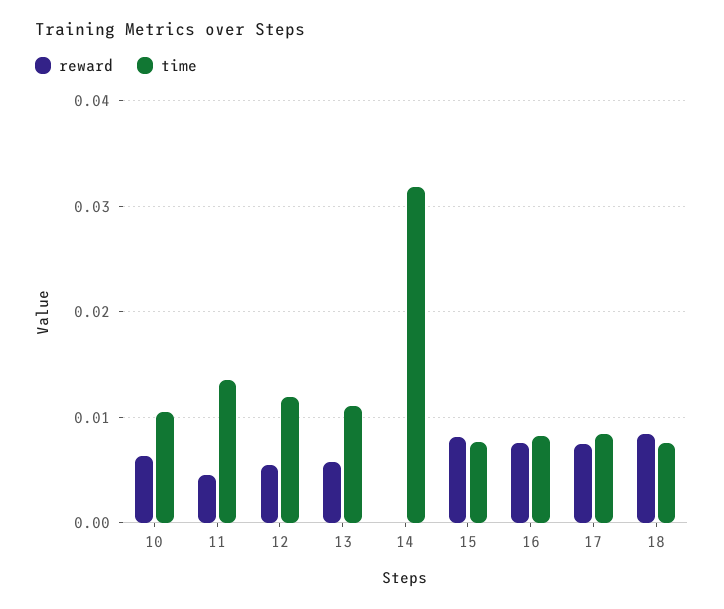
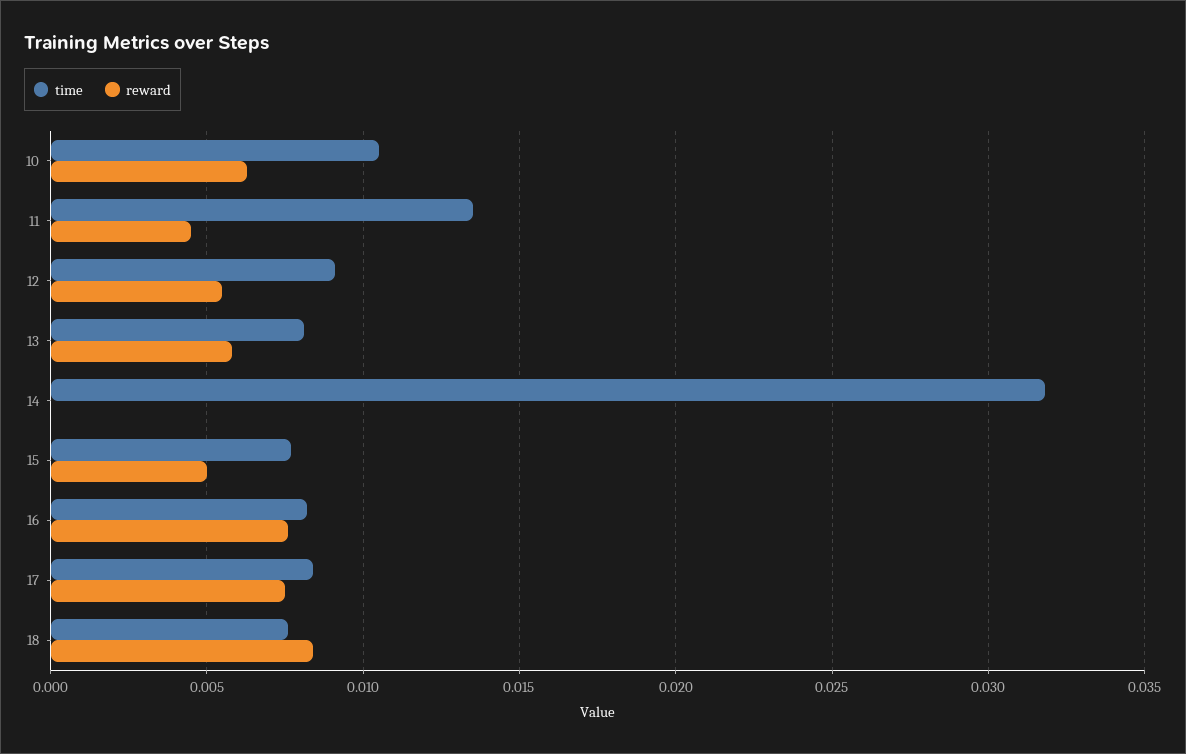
time, 12: 0.012 -> 0.009
time, 13: 0.011 -> 0.008
reward, 15: 0.008 -> 0.005

